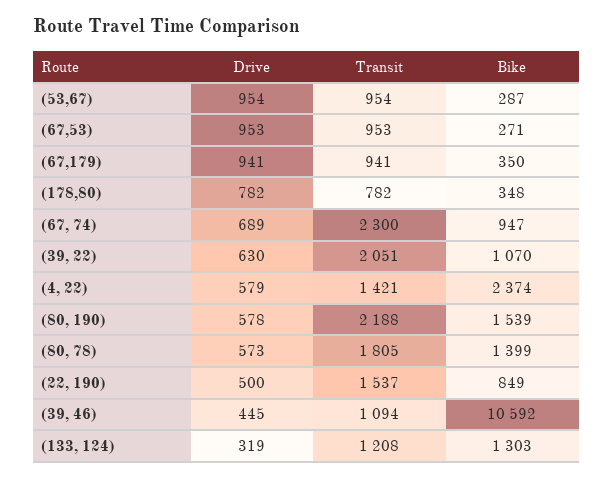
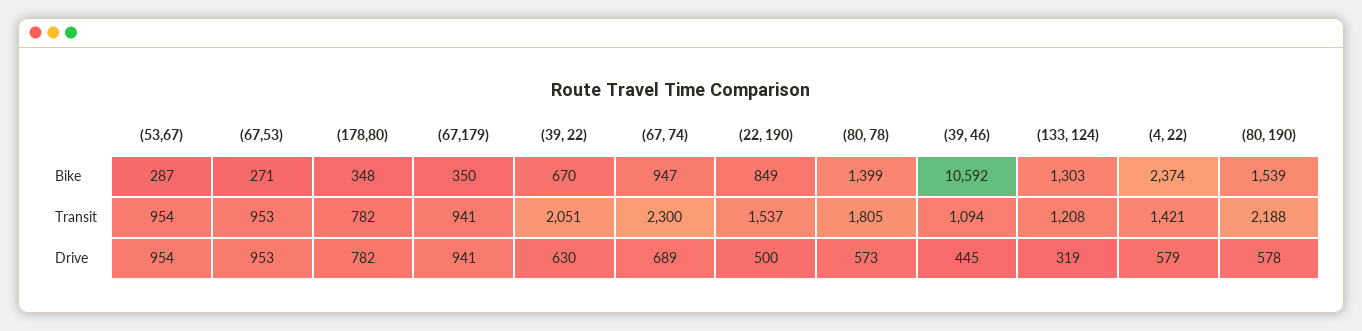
Bike, (39, 22): 1070 -> 670

